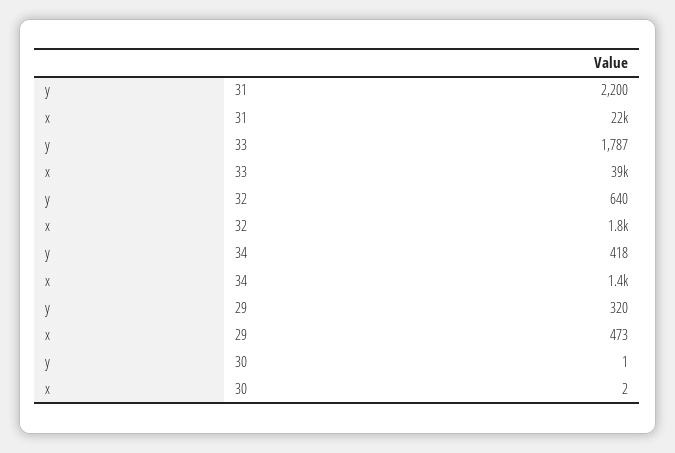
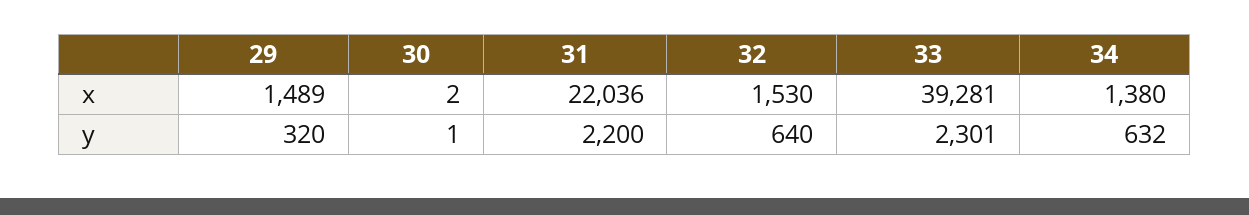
y, 33: 1787 -> 2301
x, 32: 1800 -> 1530
y, 34: 418 -> 632
x, 29: 473 -> 1489

